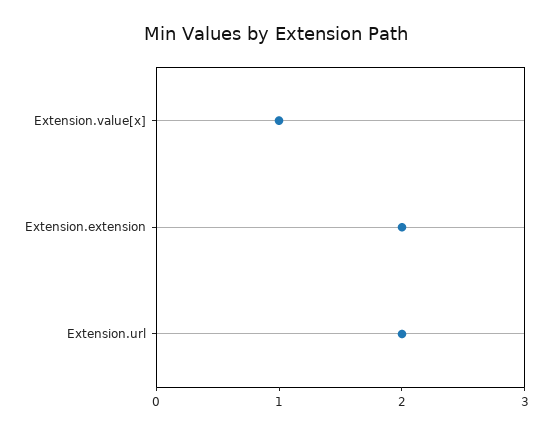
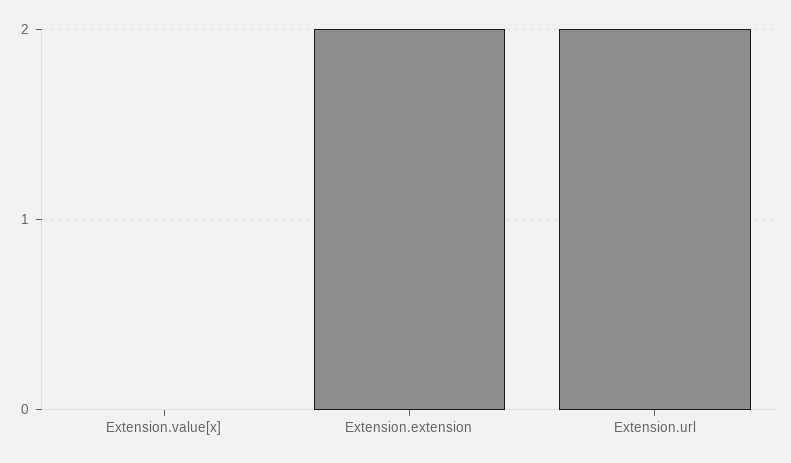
Extension.value[x]: 1 -> 0

